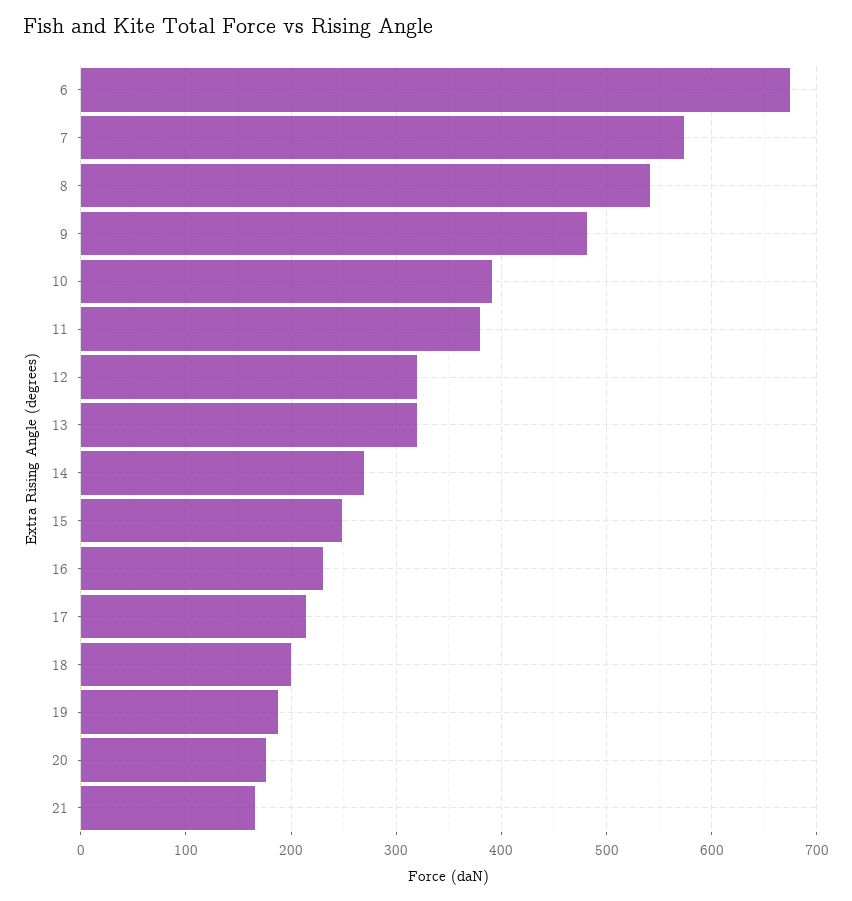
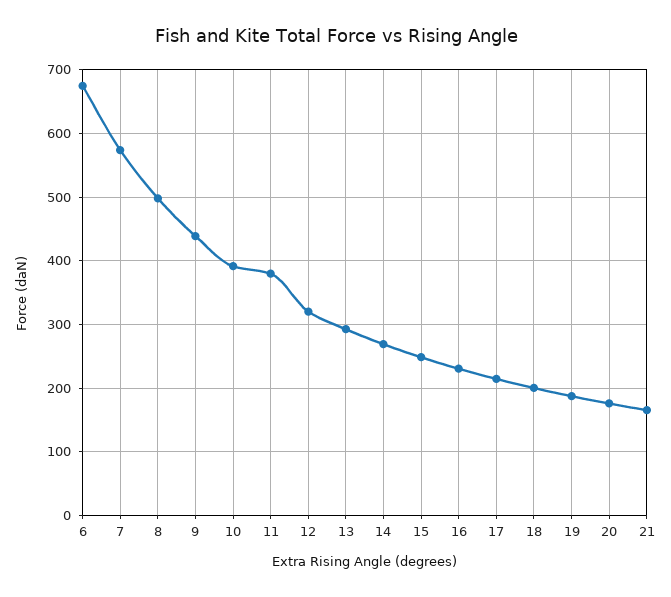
8: 540 -> 500
9: 480 -> 440
13: 320 -> 290

